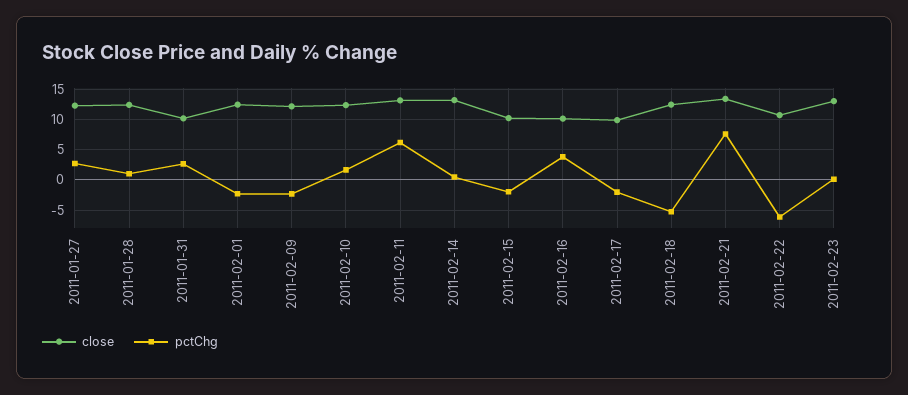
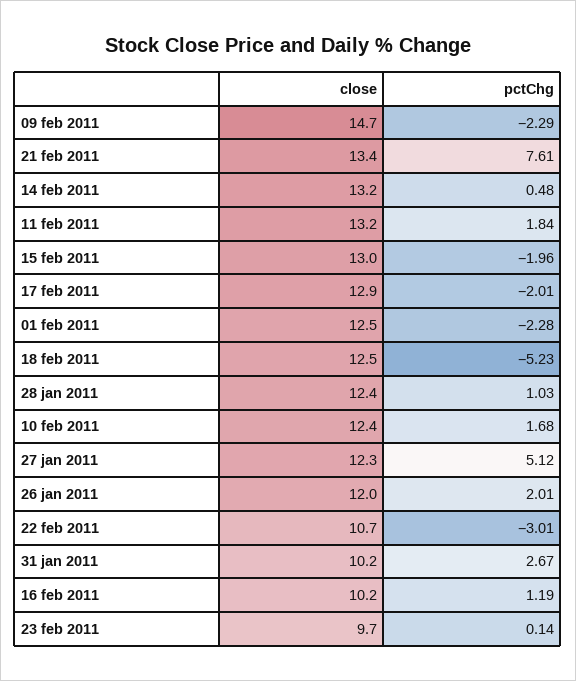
pctChg, 2011-01-27: 3 -> 5.12
close, 2011-02-09: 12 -> 14.7
pctChg, 2011-02-11: 6 -> 1.84
close, 2011-02-15: 10 -> 13
pctChg, 2011-02-16: 4 -> 1.19
close, 2011-02-17: 10 -> 12.9
pctChg, 2011-02-22: -6 -> -3.01
close, 2011-02-23: 13 -> 9.7
close, 26 jan 2011: none -> 12
pctChg, 26 jan 2011: none -> 2.01

